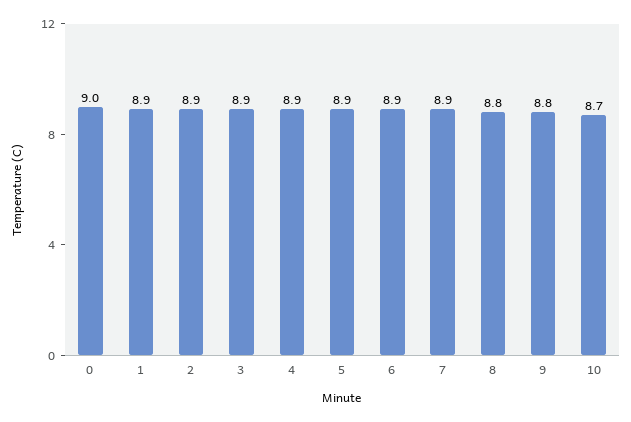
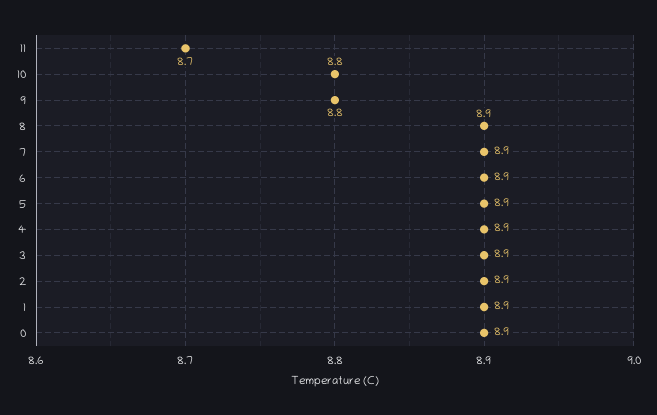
0: 9 -> 8.9
8: 8.8 -> 8.9
10: 8.7 -> 8.8
11: none -> 8.7

